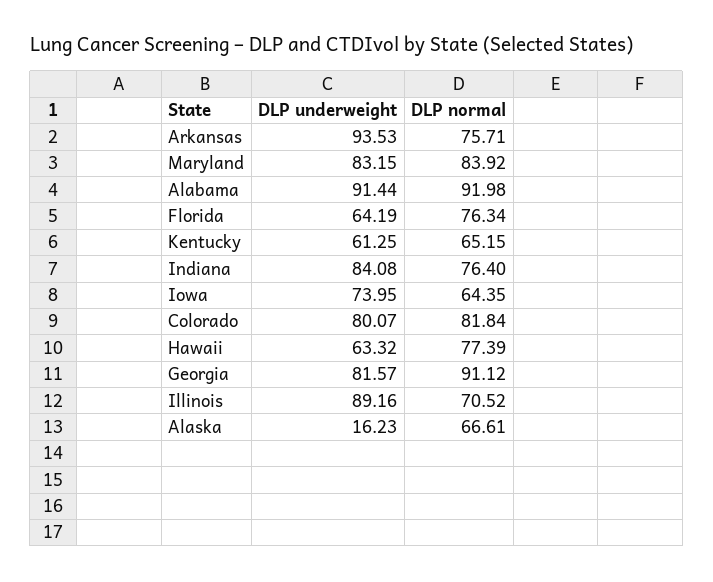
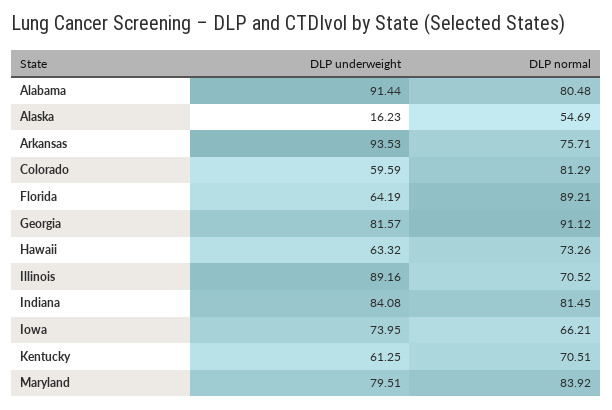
DLP underweight, Maryland: 83.15 -> 79.51
DLP normal, Alabama: 91.98 -> 80.48
DLP normal, Florida: 76.34 -> 89.21
DLP normal, Kentucky: 65.15 -> 70.51
DLP normal, Indiana: 76.4 -> 81.45
DLP normal, Iowa: 64.35 -> 66.21
DLP underweight, Colorado: 80.07 -> 59.59
DLP normal, Colorado: 81.84 -> 81.29
DLP normal, Hawaii: 77.39 -> 73.26
DLP normal, Alaska: 66.61 -> 54.69

